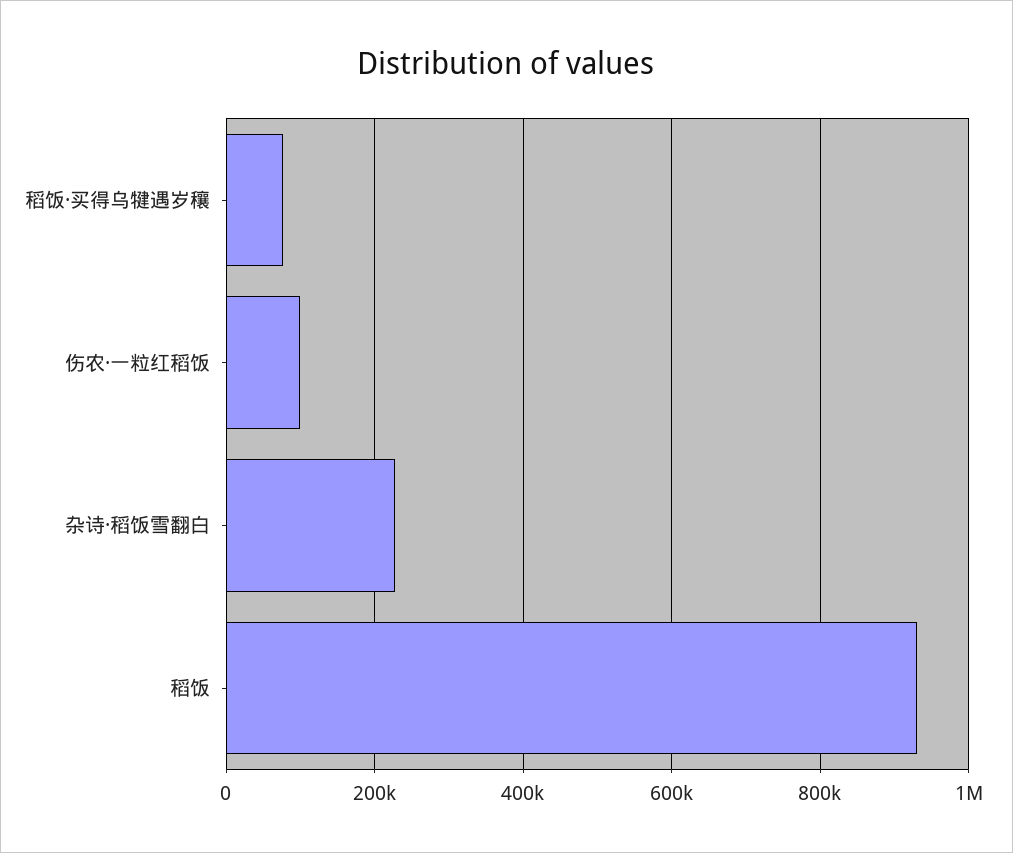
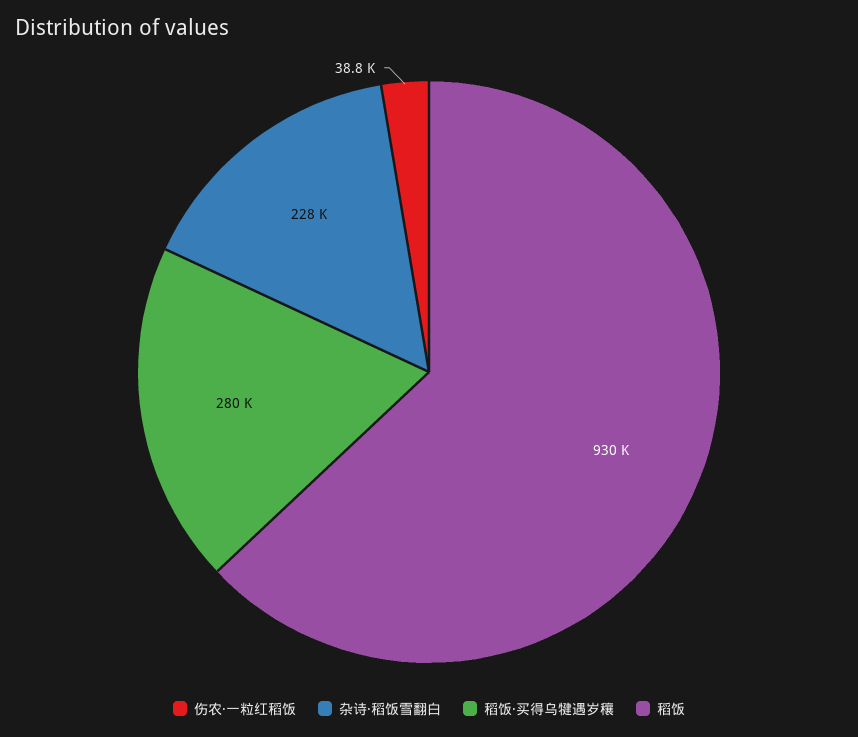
稻饭·买得乌犍遇岁穰: 80000 -> 280000
伤农·一粒红稻饭: 100000 -> 38800

